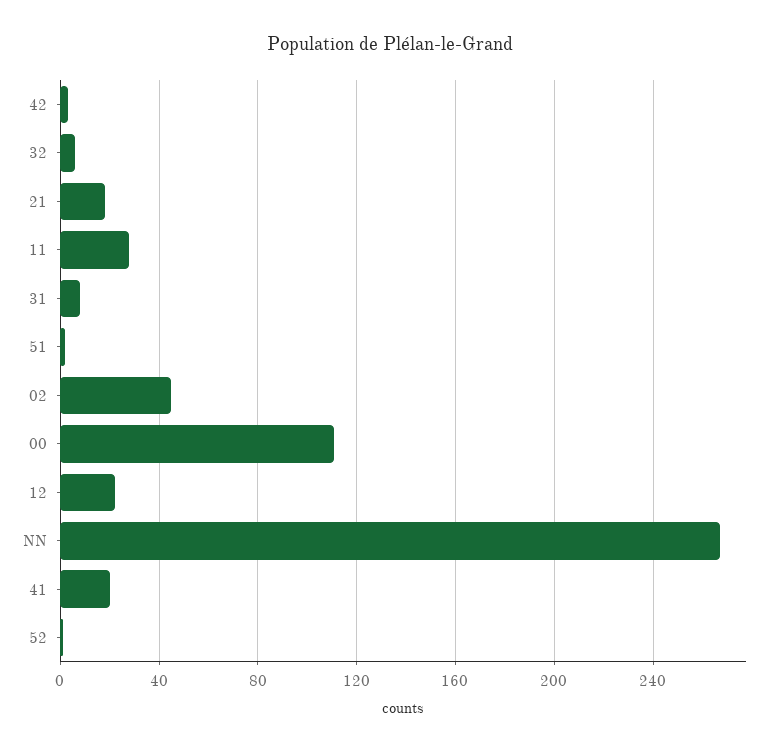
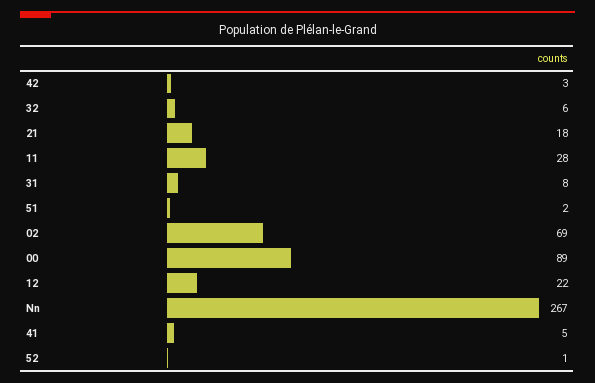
02: 45 -> 69
00: 110 -> 89
41: 20 -> 5

